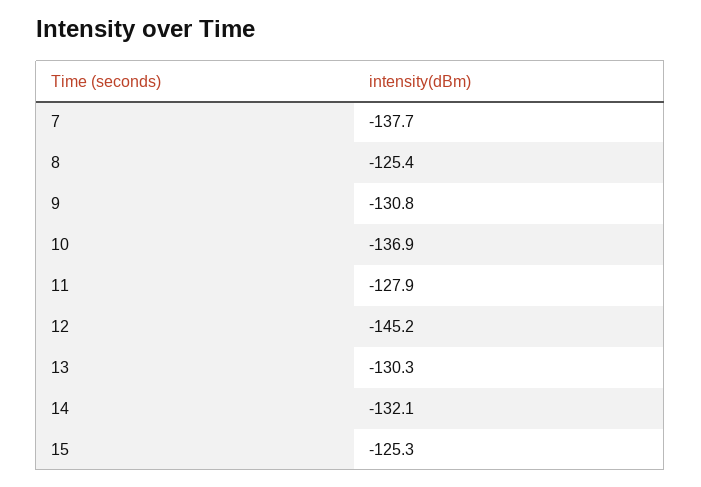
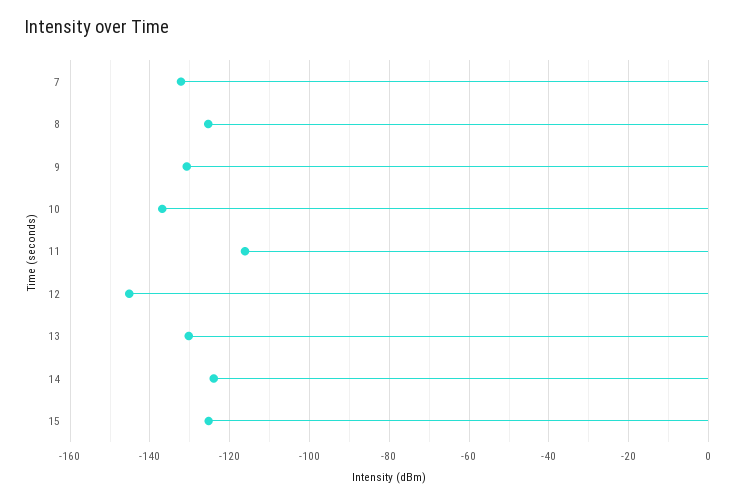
7: -137.7 -> -132
11: -127.9 -> -116
14: -132.1 -> -124

